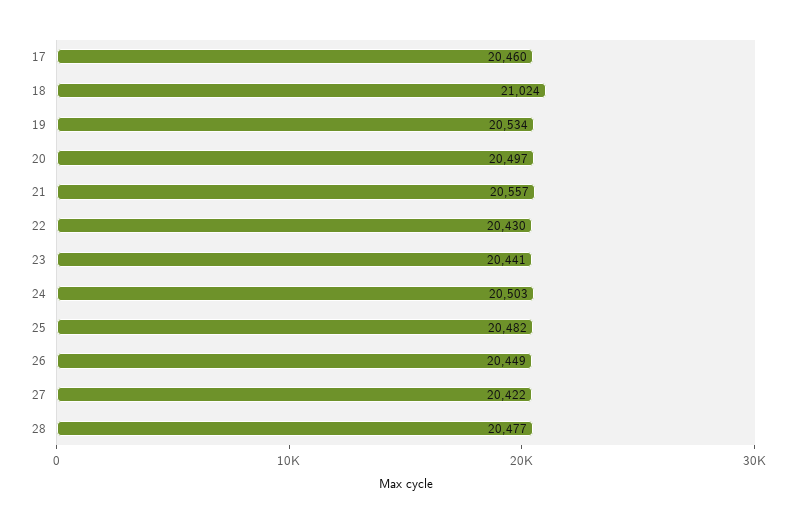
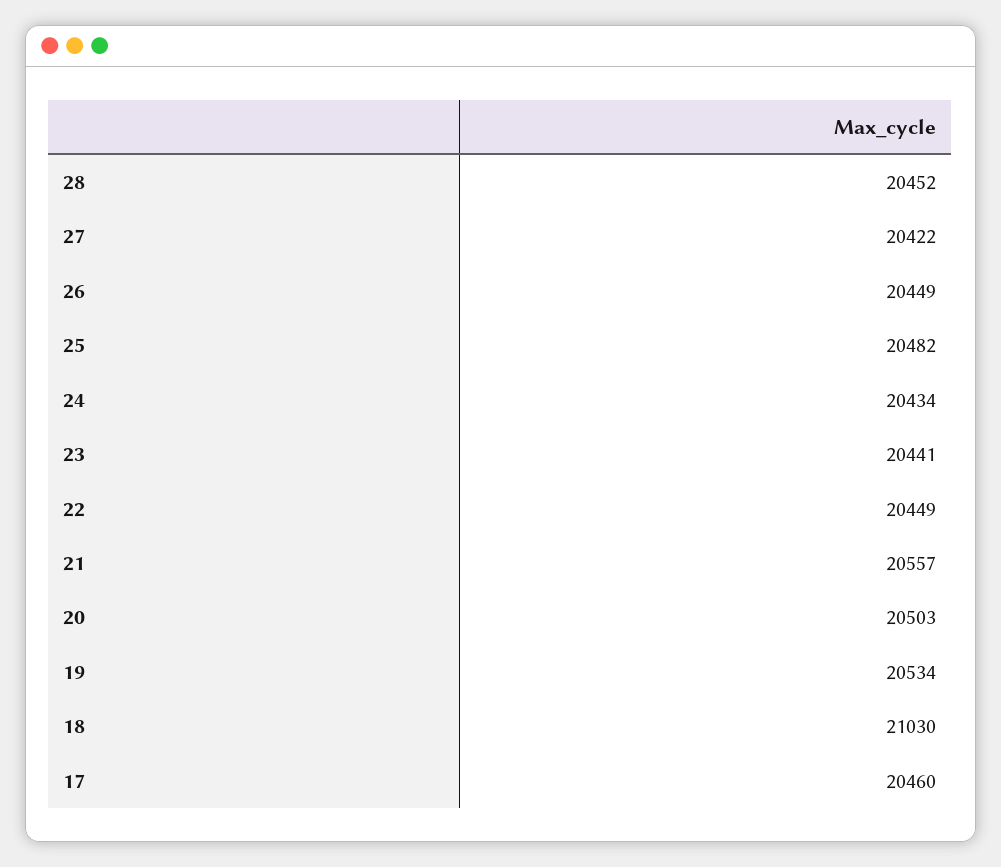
18: 21024 -> 21030
20: 20497 -> 20503
22: 20430 -> 20449
24: 20503 -> 20434
28: 20477 -> 20452

